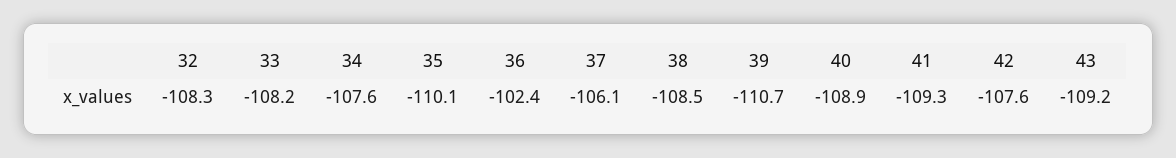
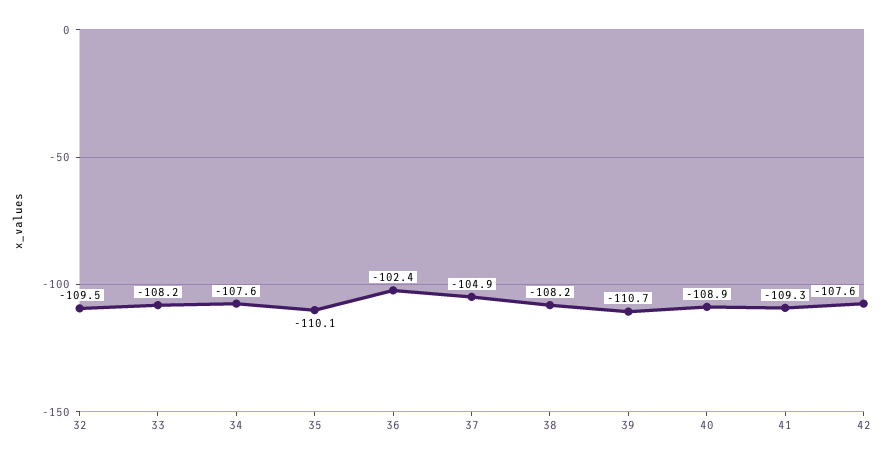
32: -108.3 -> -109.5
37: -106.1 -> -104.9
38: -108.5 -> -108.2
43: -109.2 -> none

